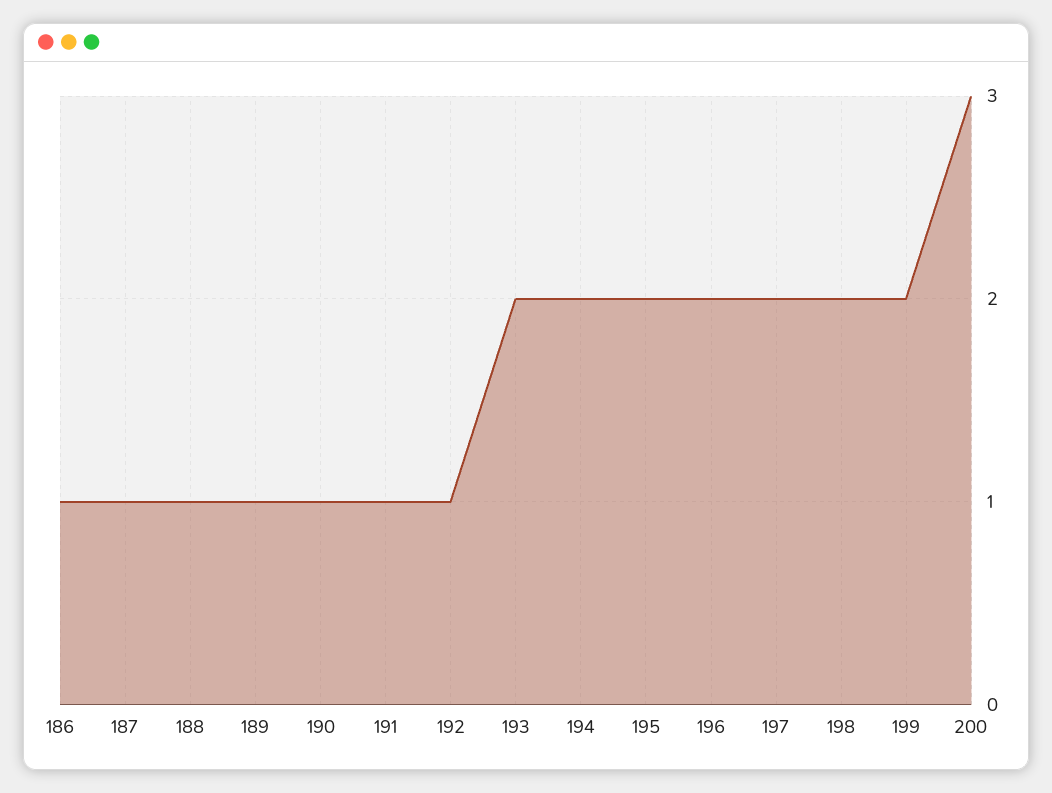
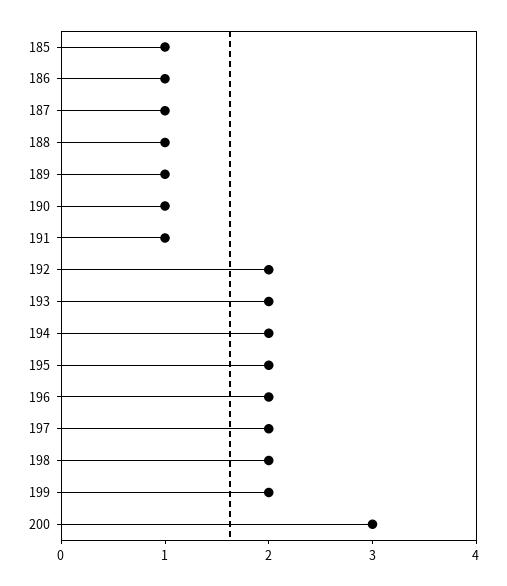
192: 1 -> 2
185: none -> 1

